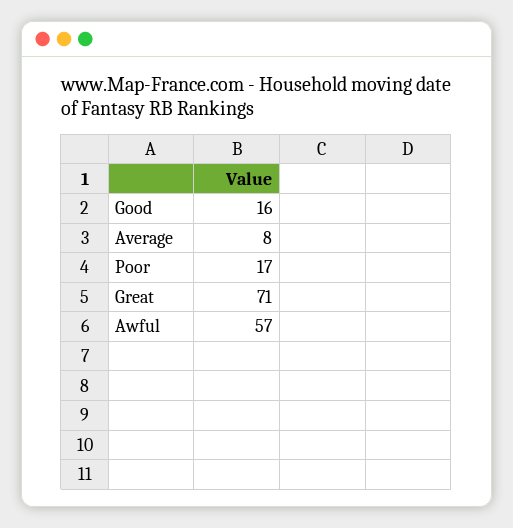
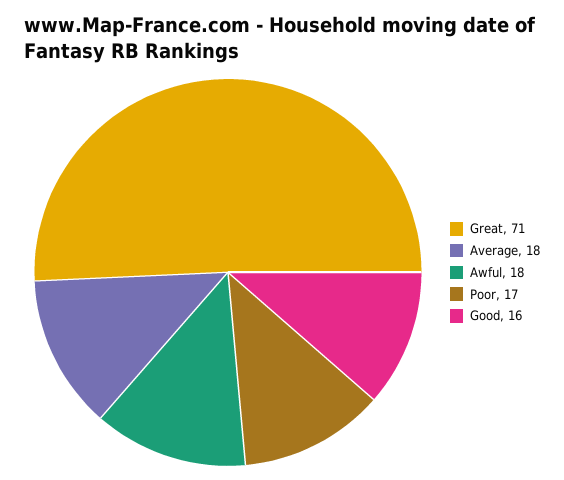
Average: 8 -> 18
Awful: 57 -> 18

